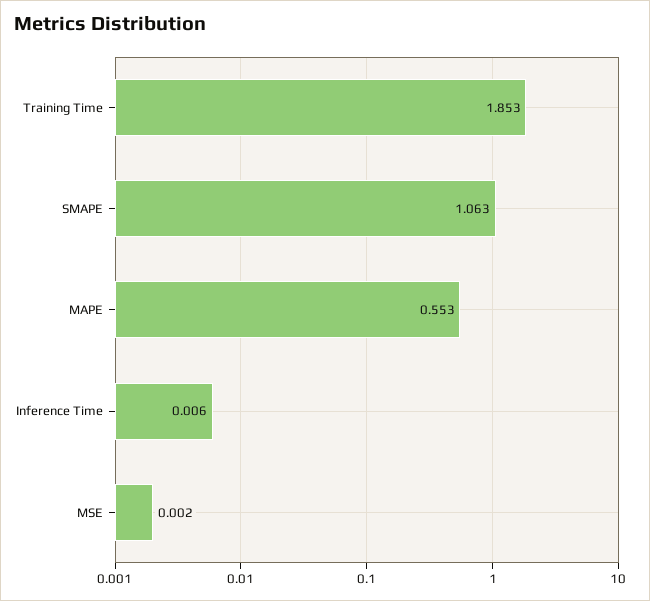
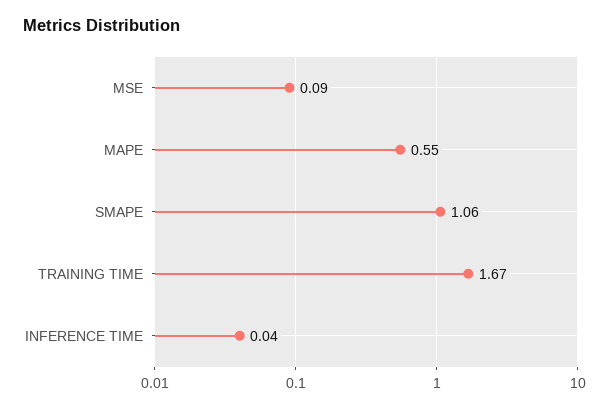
Training Time: 1.853 -> 1.67
Inference Time: 0.006 -> 0.04
MSE: 0.002 -> 0.09

